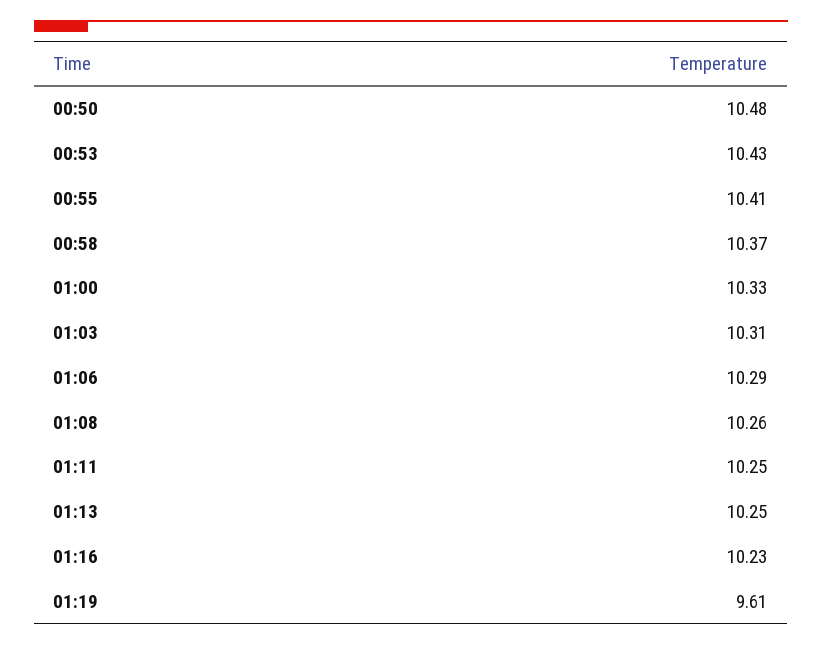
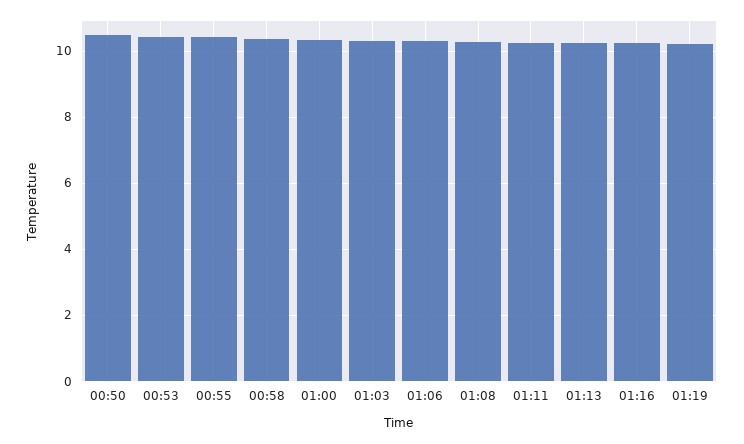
01:19: 9.61 -> 10.2

